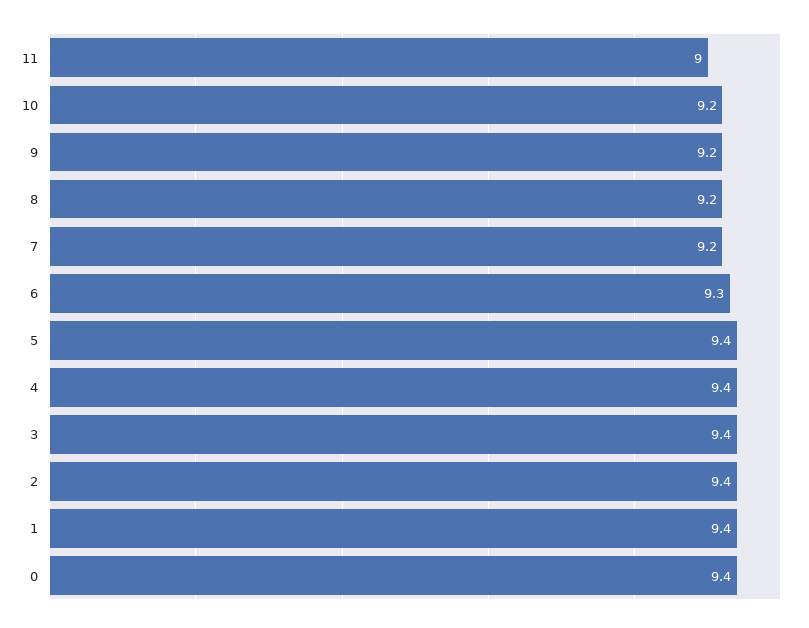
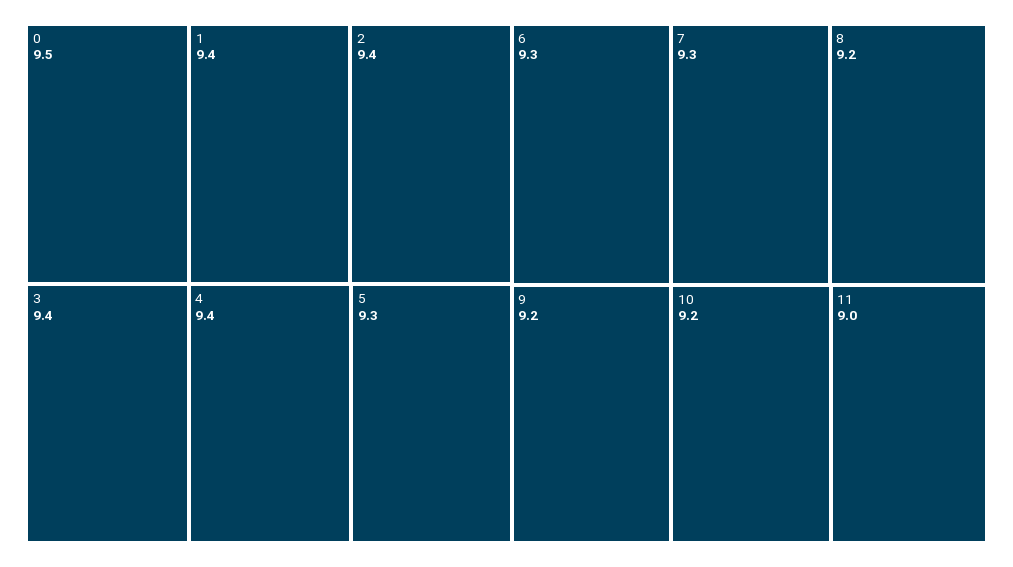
7: 9.2 -> 9.3
5: 9.4 -> 9.3
0: 9.4 -> 9.5

